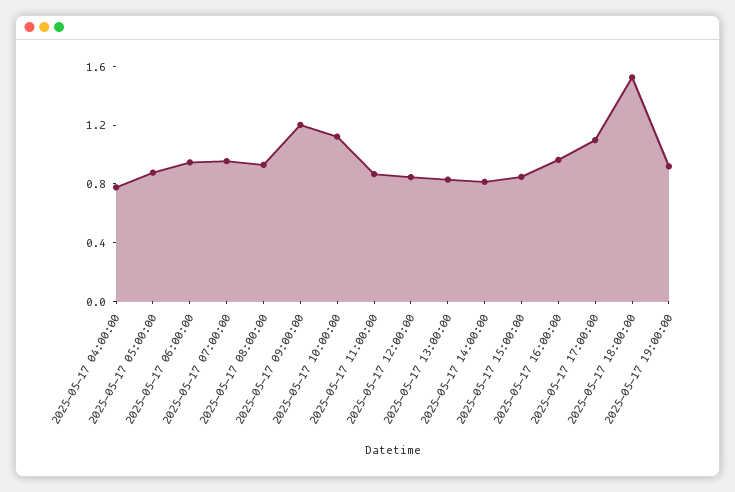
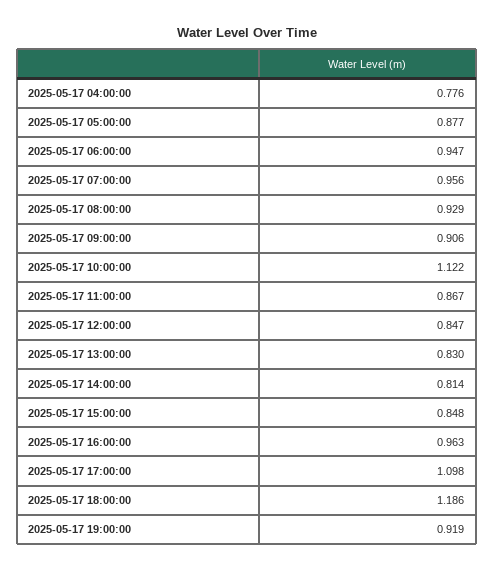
2025-05-17 09:00:00: 1.2 -> 0.906
2025-05-17 18:00:00: 1.5 -> 1.186

